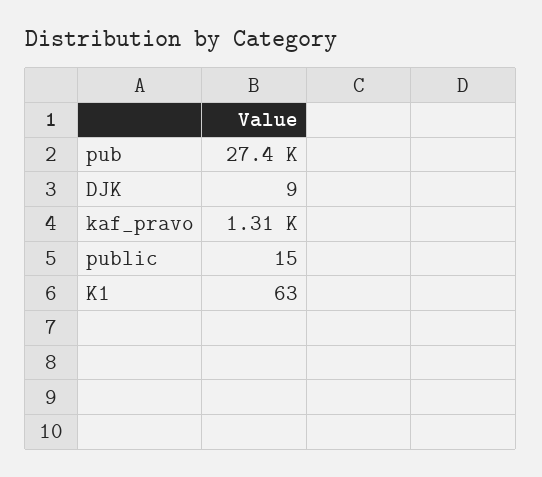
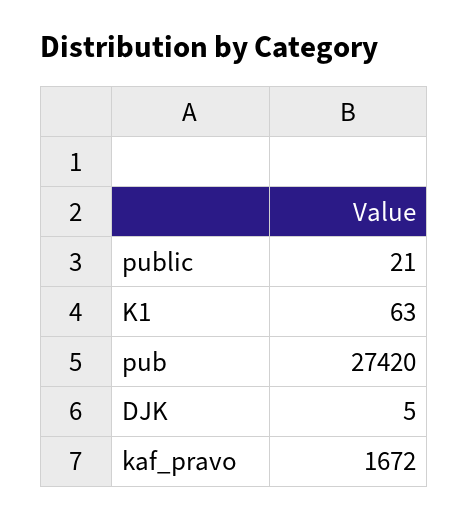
DJK: 9 -> 5
kaf_pravo: 1310 -> 1672
public: 15 -> 21

